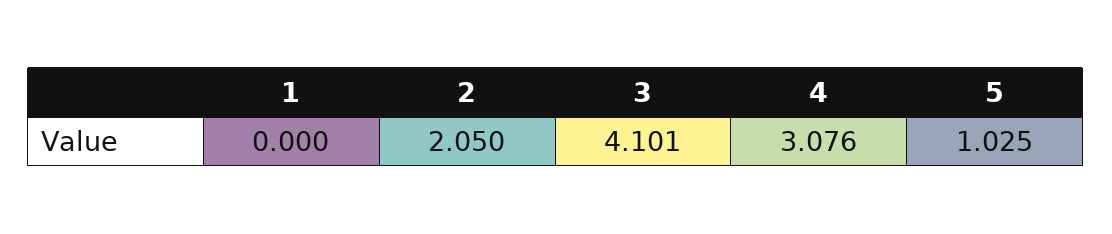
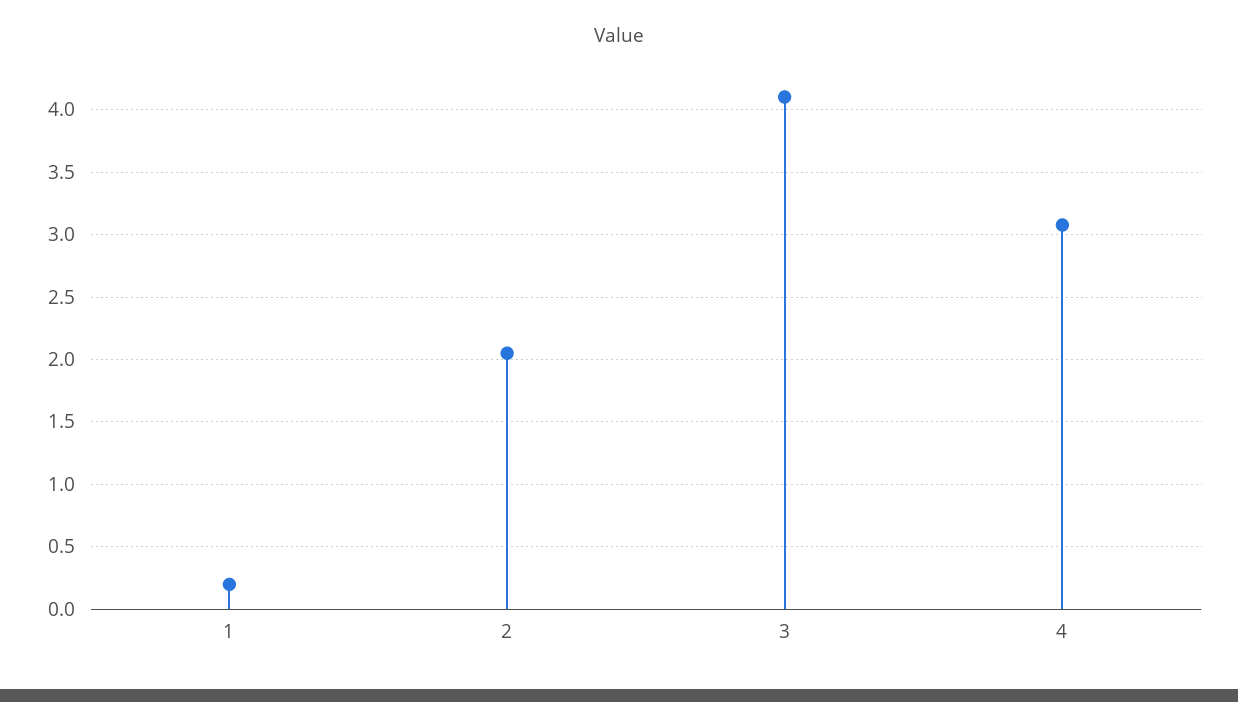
1: 0 -> 0.2
5: 1.025 -> none

